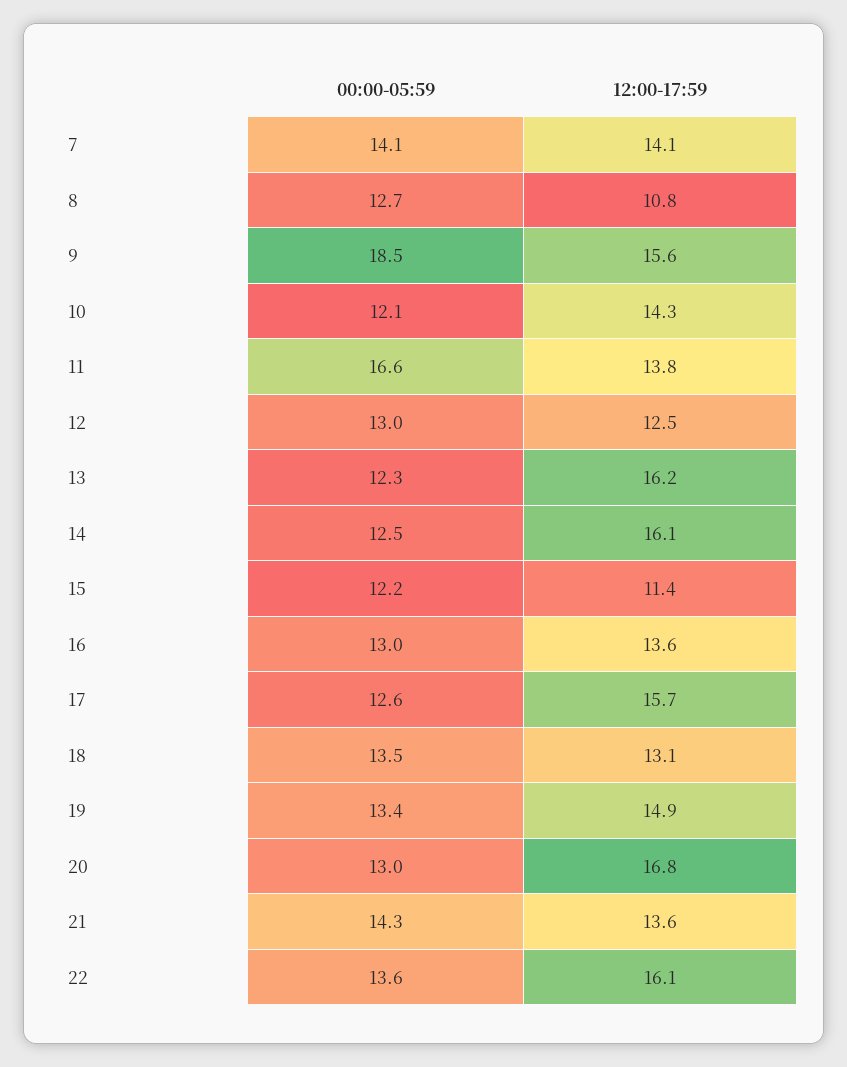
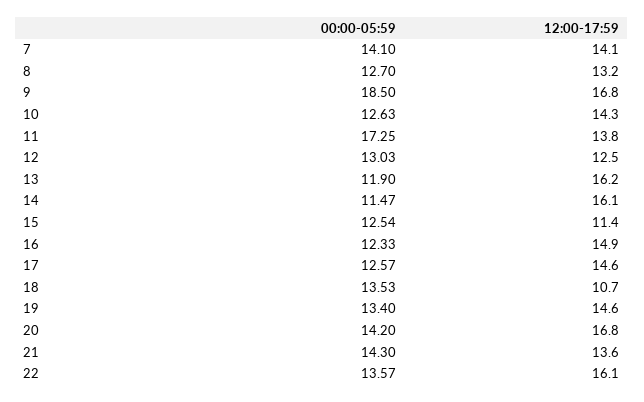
12:00-17:59, 8: 10.8 -> 13.2
12:00-17:59, 9: 15.6 -> 16.8
00:00-05:59, 10: 12.1 -> 12.63
00:00-05:59, 11: 16.6 -> 17.25
00:00-05:59, 13: 12.3 -> 11.9
00:00-05:59, 14: 12.5 -> 11.47
00:00-05:59, 15: 12.2 -> 12.54
00:00-05:59, 16: 13 -> 12.33
12:00-17:59, 16: 13.6 -> 14.9
12:00-17:59, 17: 15.7 -> 14.6
12:00-17:59, 18: 13.1 -> 10.7
12:00-17:59, 19: 14.9 -> 14.6
00:00-05:59, 20: 13 -> 14.2

